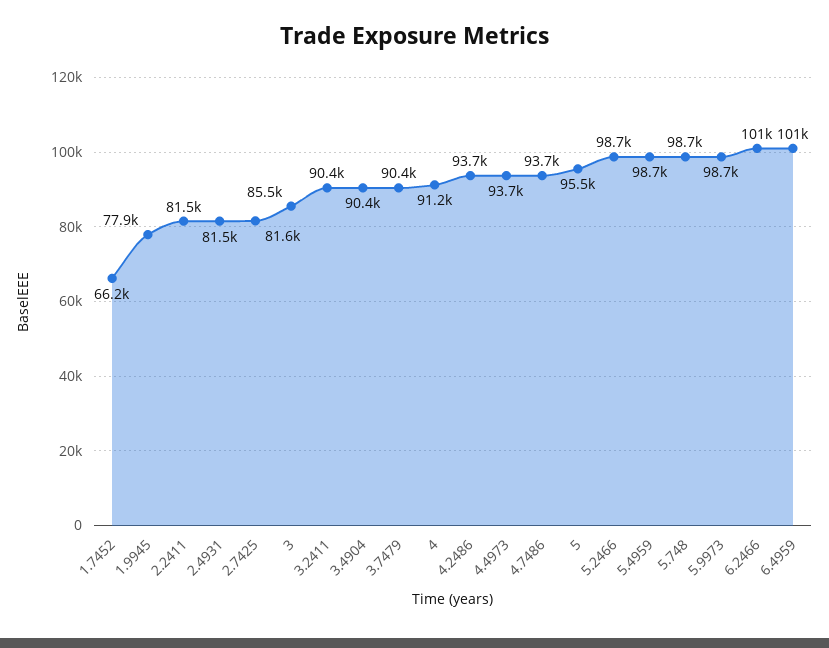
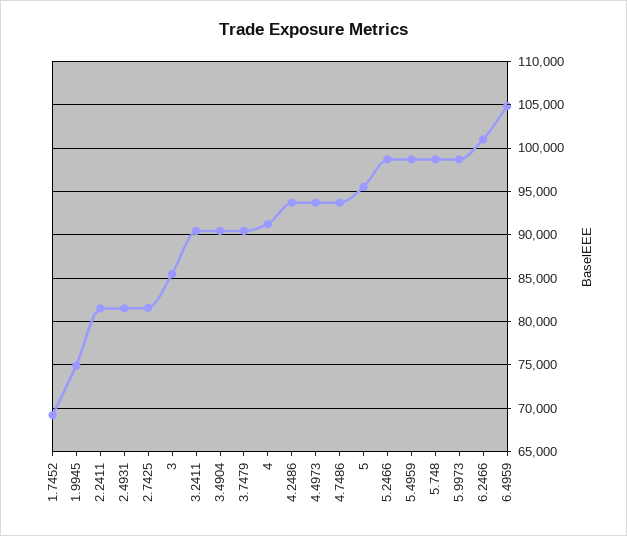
1.7452: 66200 -> 69000
1.9945: 77900 -> 75000
6.4959: 101000 -> 105000

